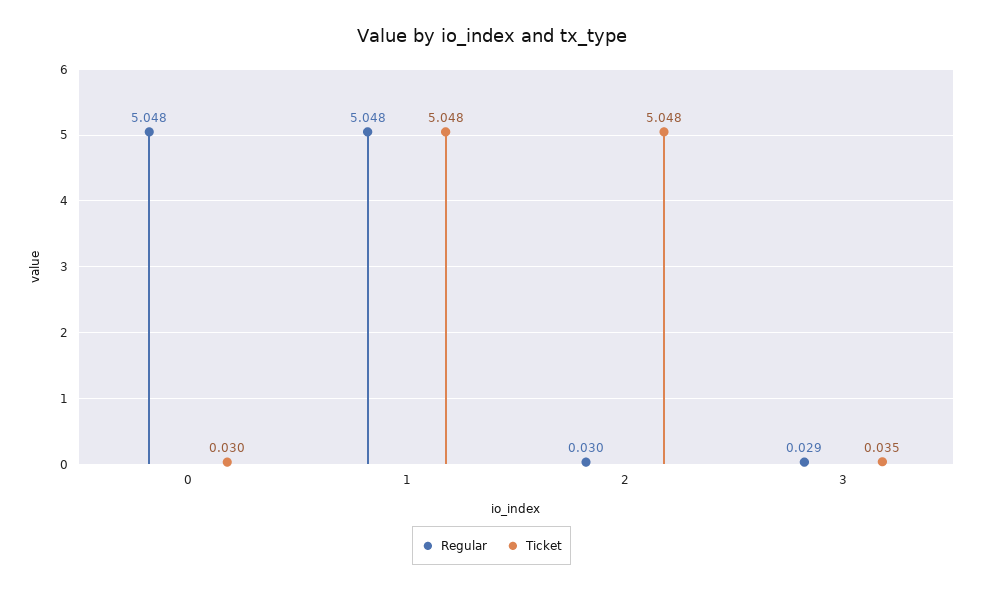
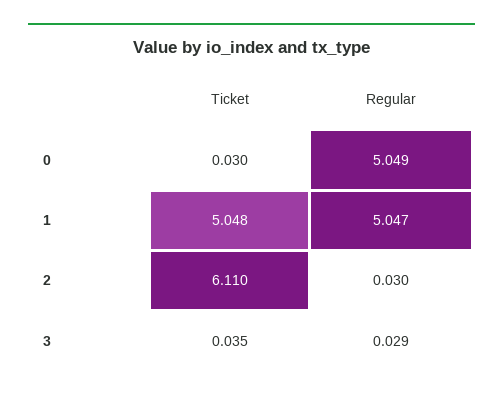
Regular, 0: 5.048 -> 5.049
Regular, 1: 5.048 -> 5.047
Ticket, 2: 5.048 -> 6.11

